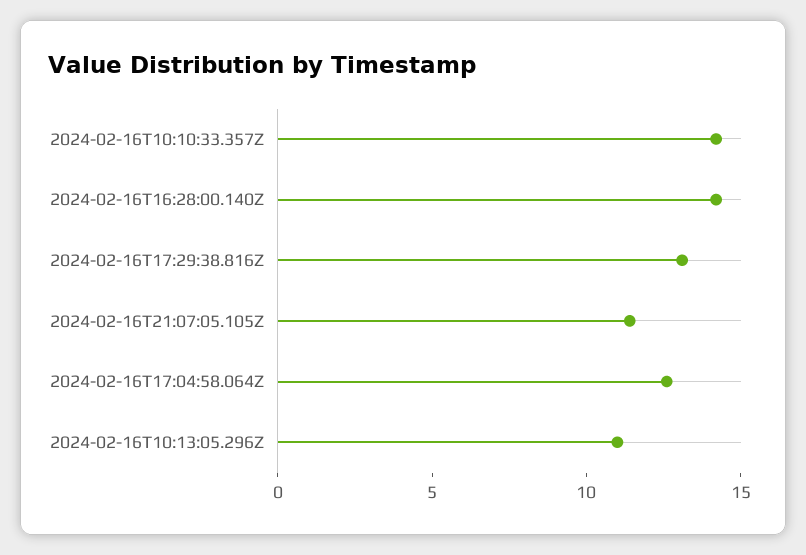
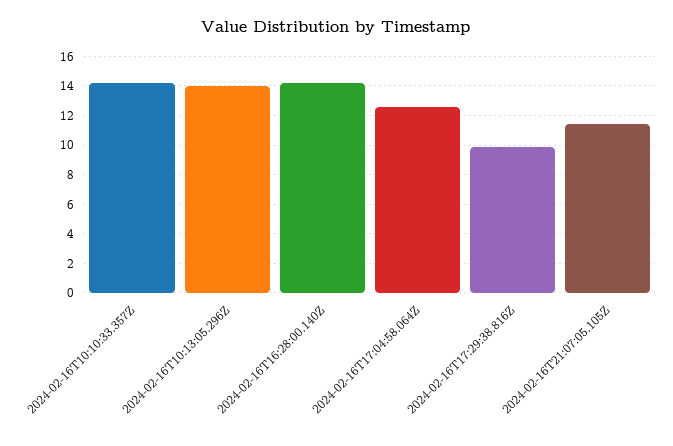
2024-02-16T17:29:38.816Z: 13 -> 10
2024-02-16T10:13:05.296Z: 11 -> 14

